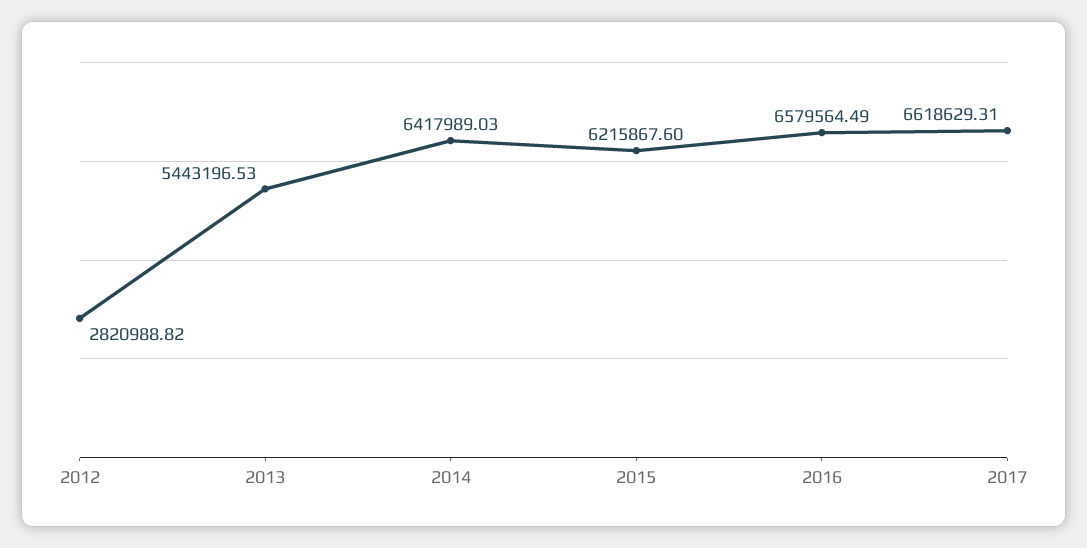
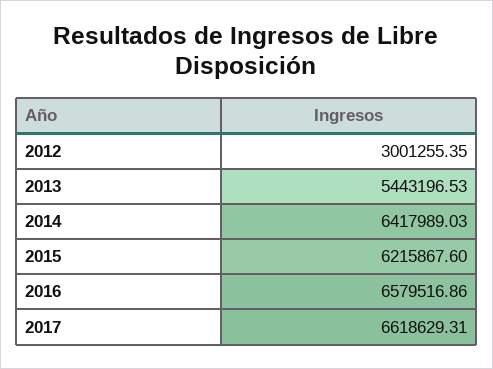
2012: 2820988.82 -> 3001255.35
2016: 6579564.49 -> 6579516.86

